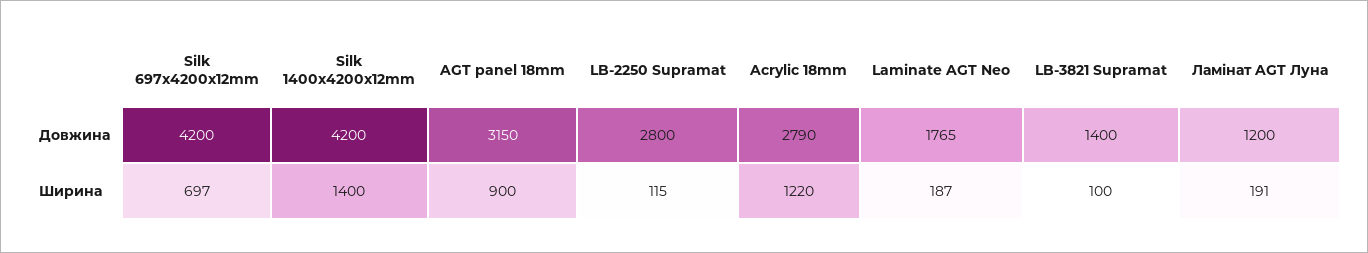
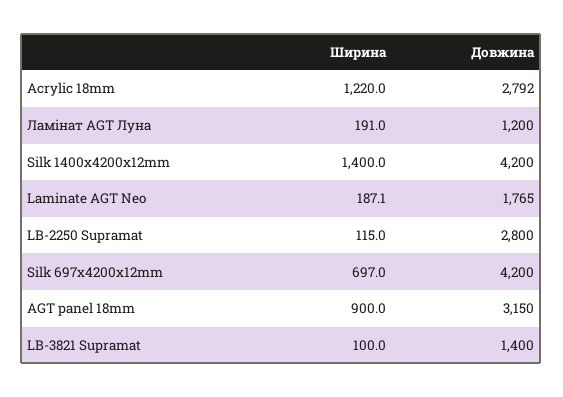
Acrylic 18mm, Довжина: 2790 -> 2792

